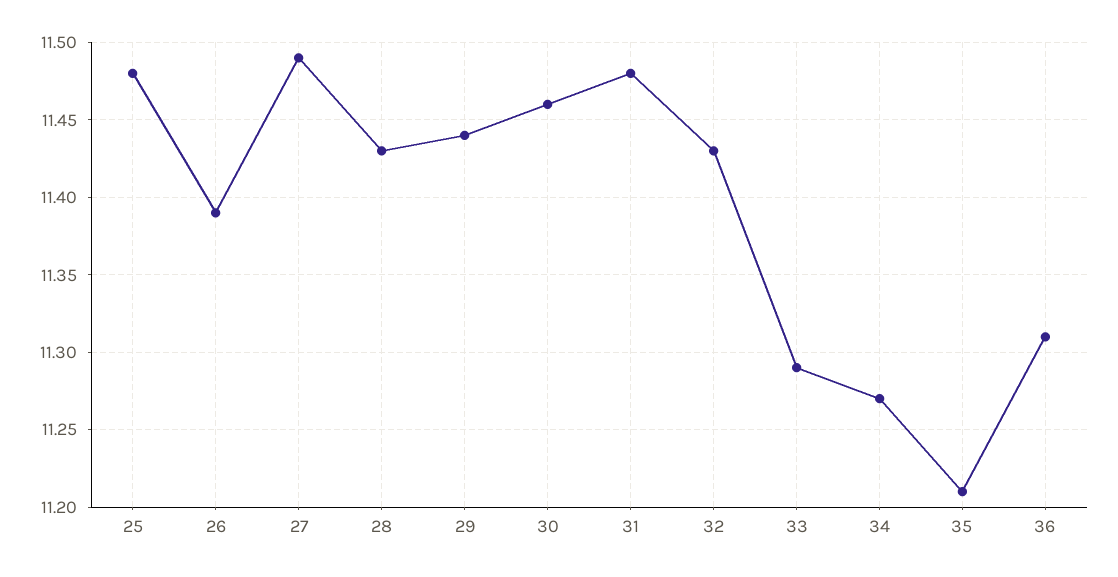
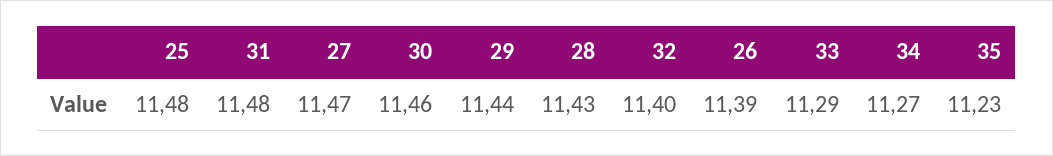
27: 11.49 -> 11.47
32: 11.43 -> 11.4
35: 11.21 -> 11.23
36: 11.31 -> none

